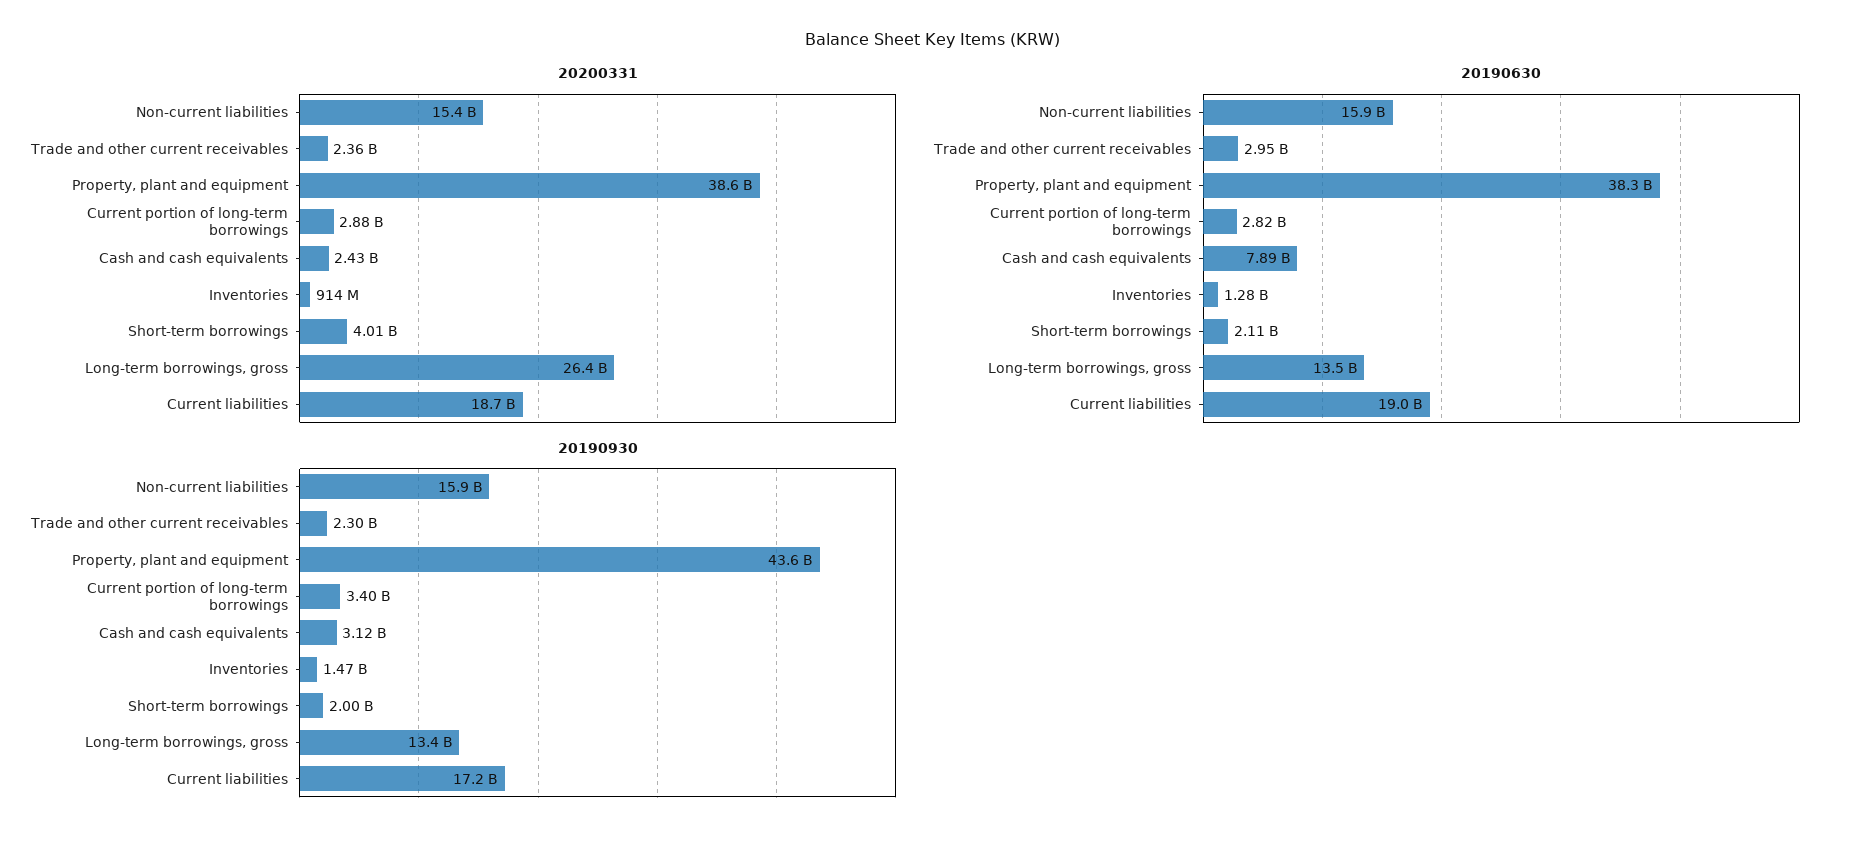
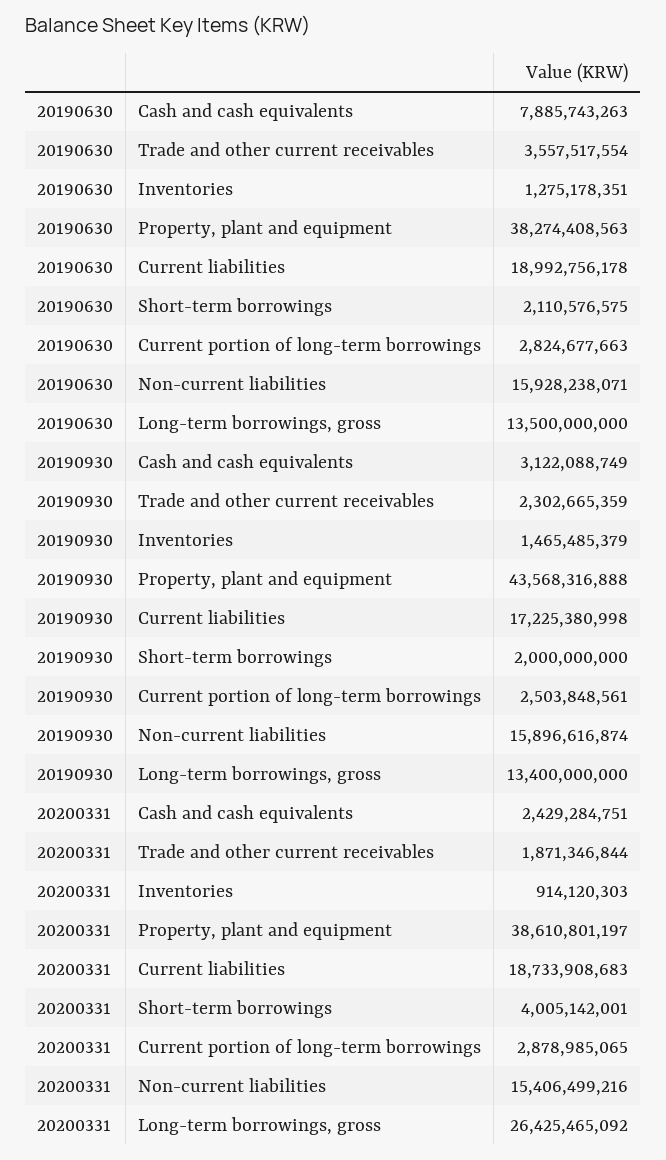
20200331, Trade and other current receivables: 2360000000 -> 1871346844
20190630, Trade and other current receivables: 2950000000 -> 3557517554
20190930, Current portion of long-term borrowings: 3400000000 -> 2503848561

